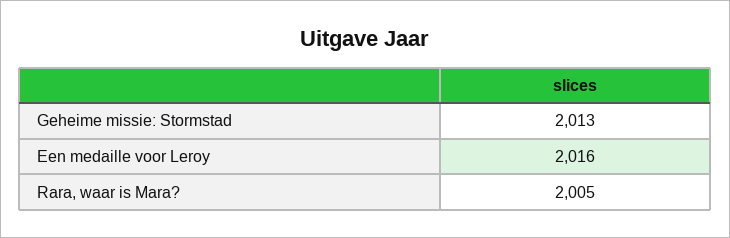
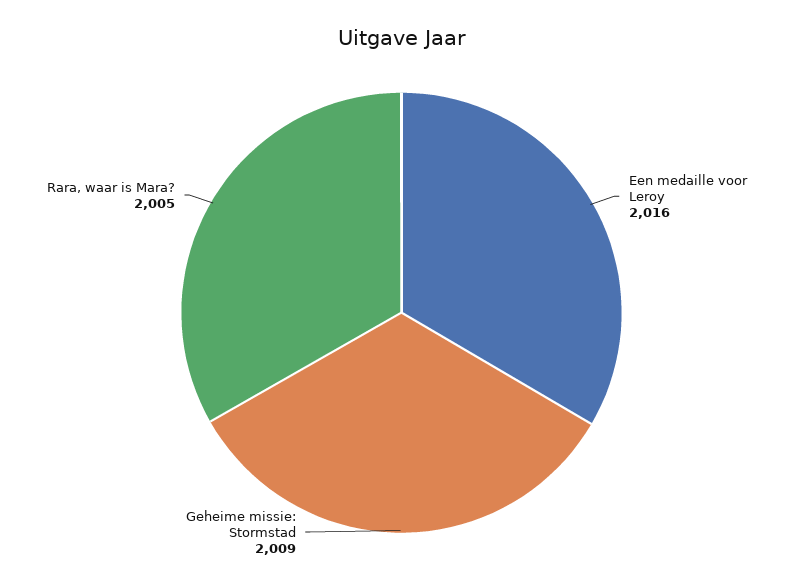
Geheime missie: Stormstad: 2013 -> 2009

